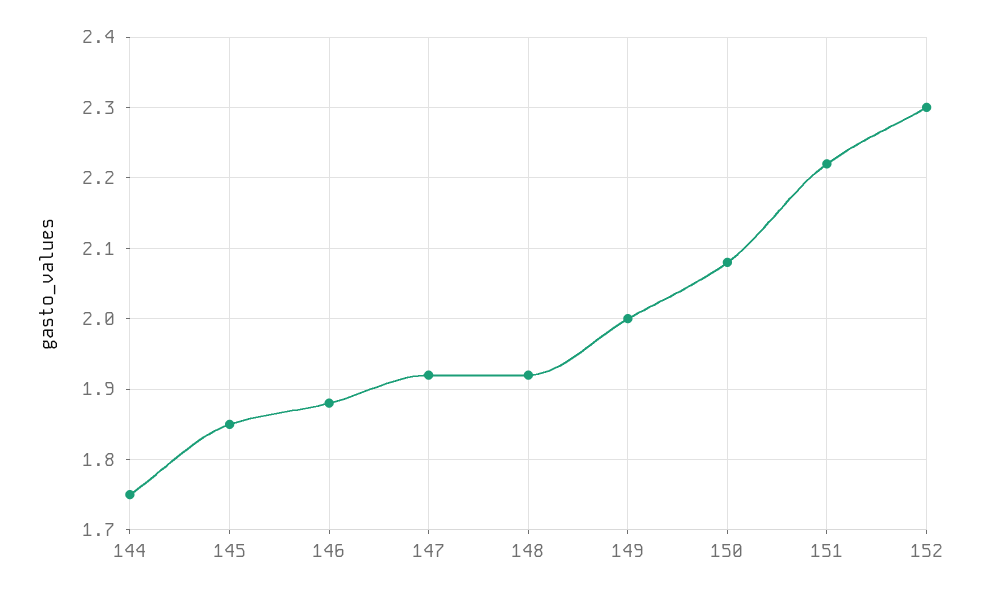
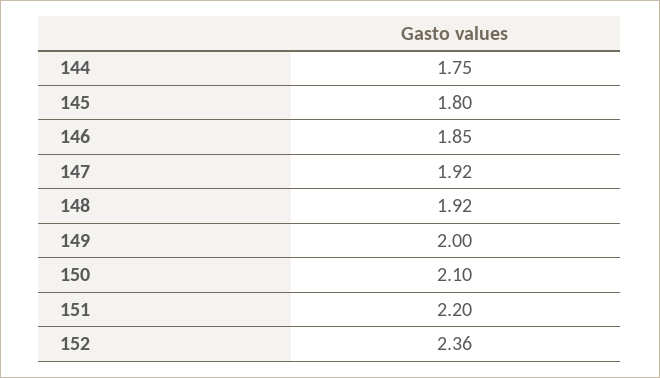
145: 1.85 -> 1.8
146: 1.88 -> 1.85
150: 2.08 -> 2.1
151: 2.22 -> 2.2
152: 2.3 -> 2.36

